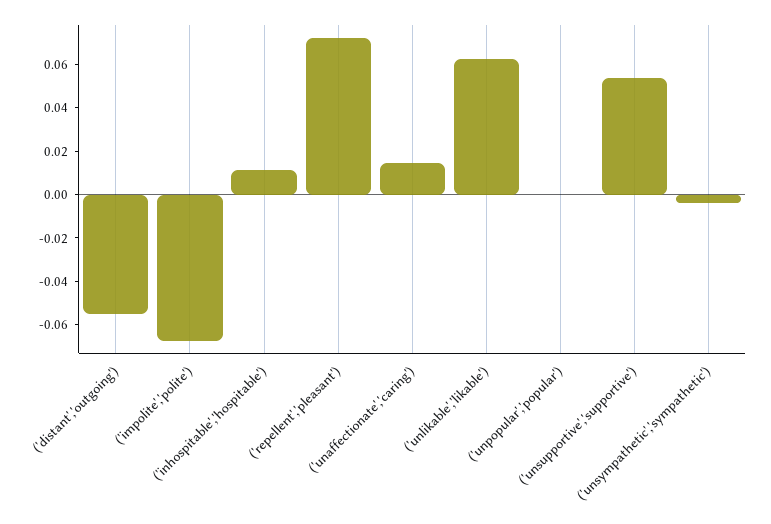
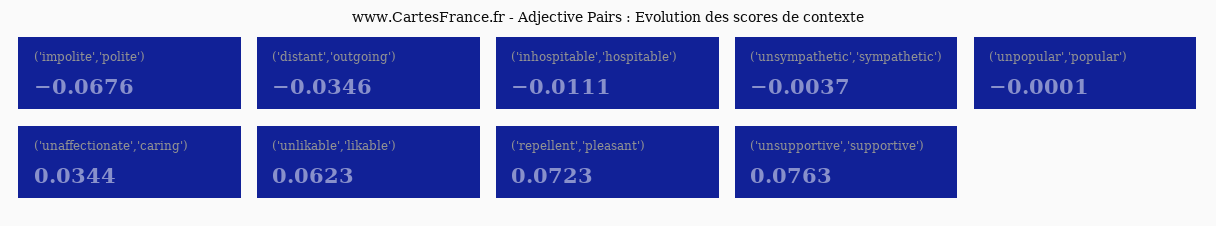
('distant','outgoing'): -0.055 -> -0.0346
('inhospitable','hospitable'): 0.01 -> -0.0111
('unaffectionate','caring'): 0.015 -> 0.0344
('unsupportive','supportive'): 0.055 -> 0.0763

